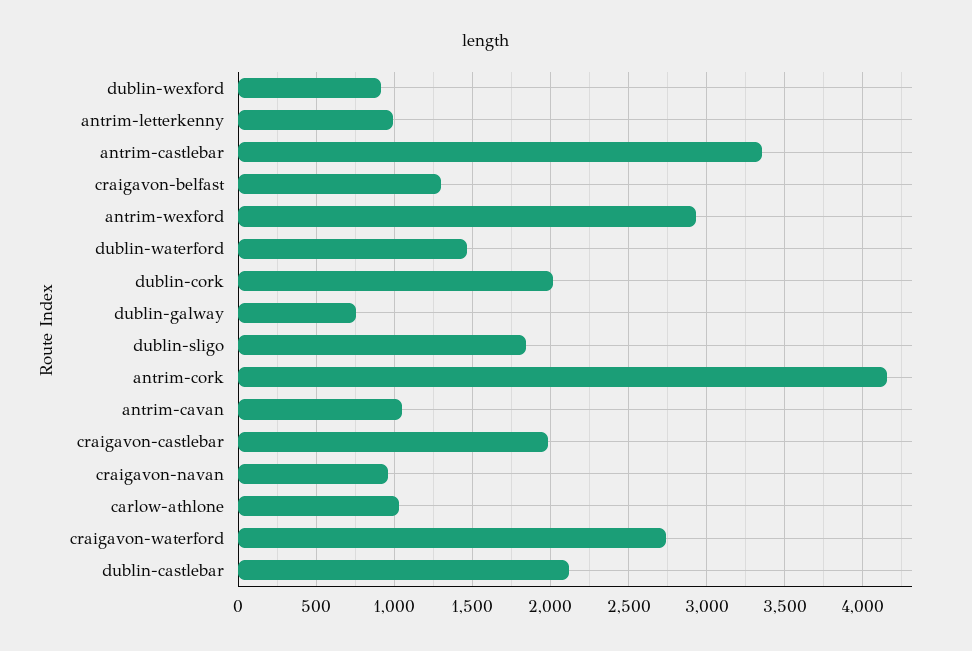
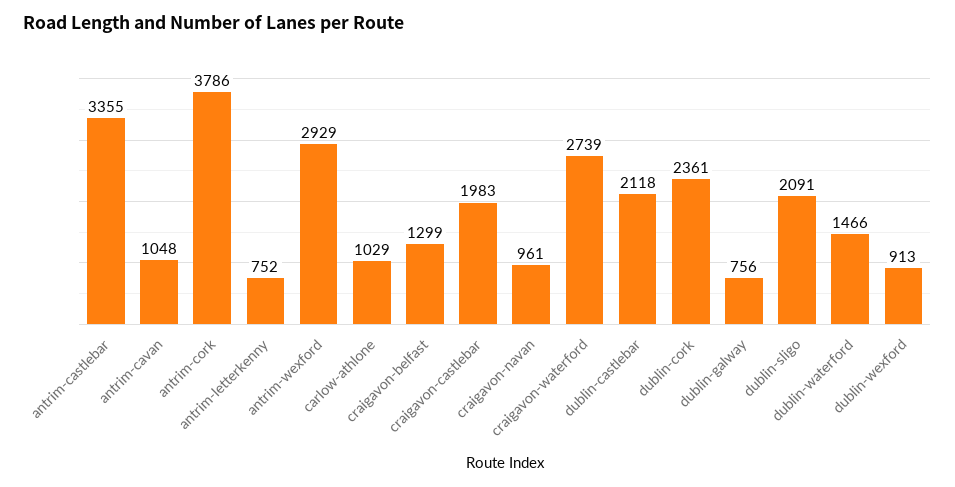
antrim-letterkenny: 1000 -> 752
dublin-cork: 2000 -> 2361
dublin-sligo: 1850 -> 2091
antrim-cork: 4150 -> 3786

